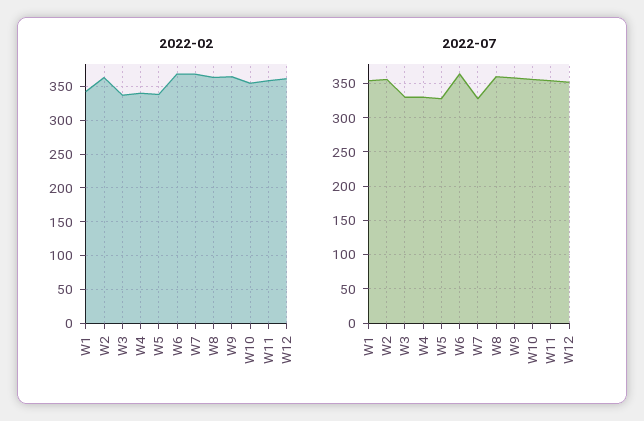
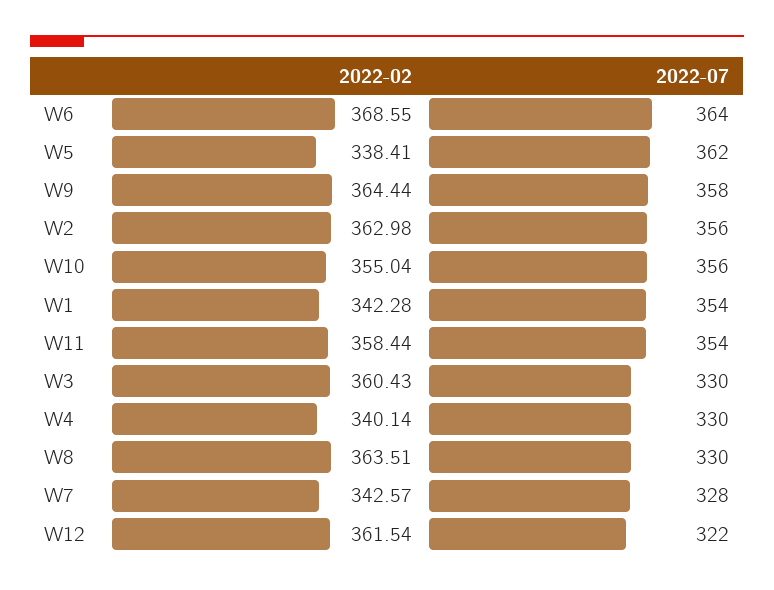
2022-02, W3: 340 -> 360.43
2022-02, W7: 370 -> 342.57
2022-07, W5: 330 -> 362
2022-07, W8: 360 -> 330
2022-07, W12: 350 -> 322

